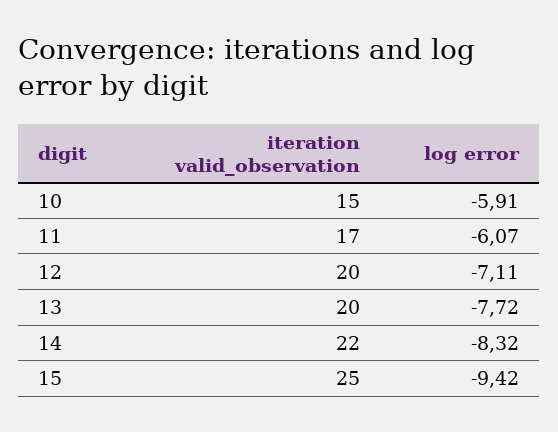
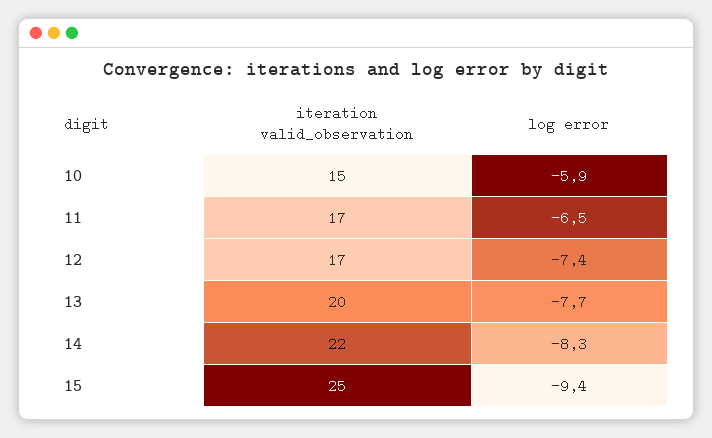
log error, 11: -6.07 -> -6.5
iteration valid_observation, 12: 20 -> 17
log error, 12: -7.11 -> -7.4

